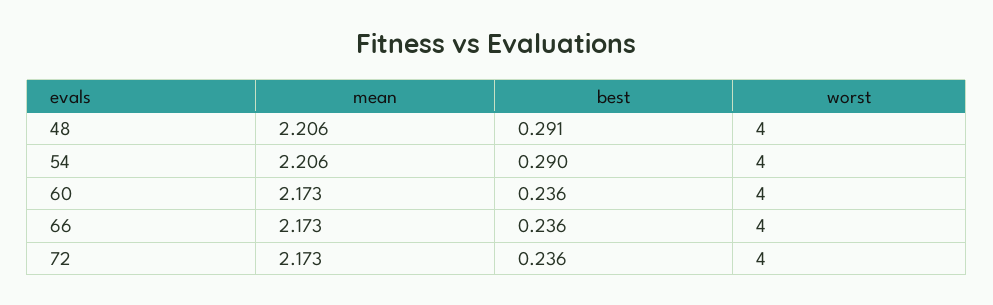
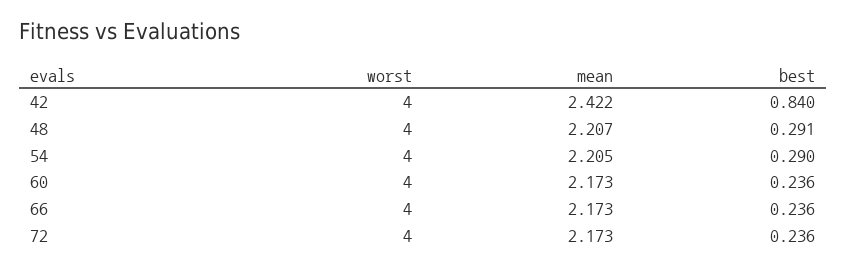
mean, 48: 2.206 -> 2.207
mean, 54: 2.206 -> 2.205
worst, 42: none -> 4
mean, 42: none -> 2.422
best, 42: none -> 0.84

